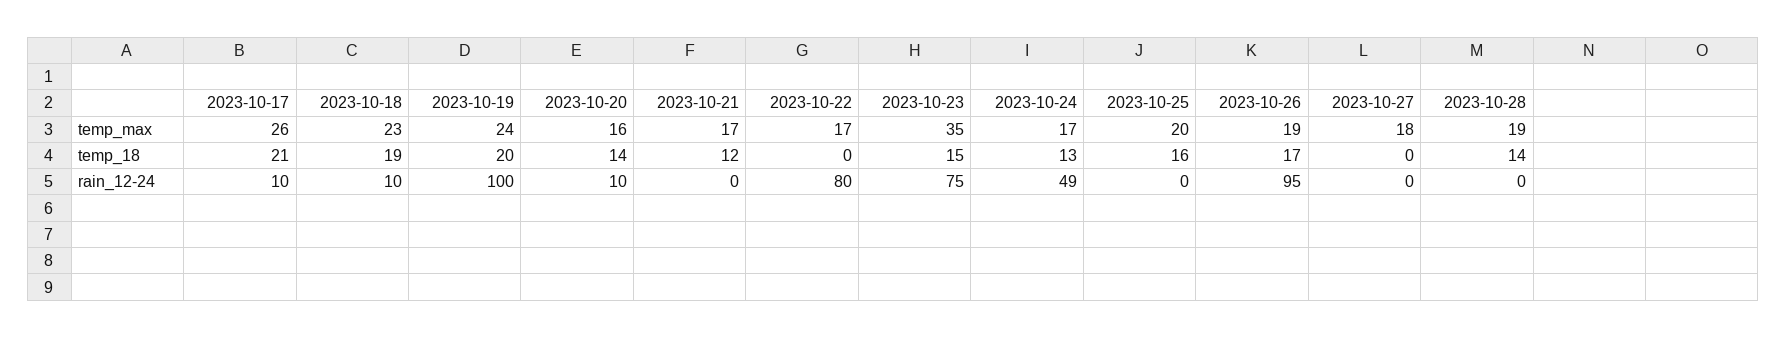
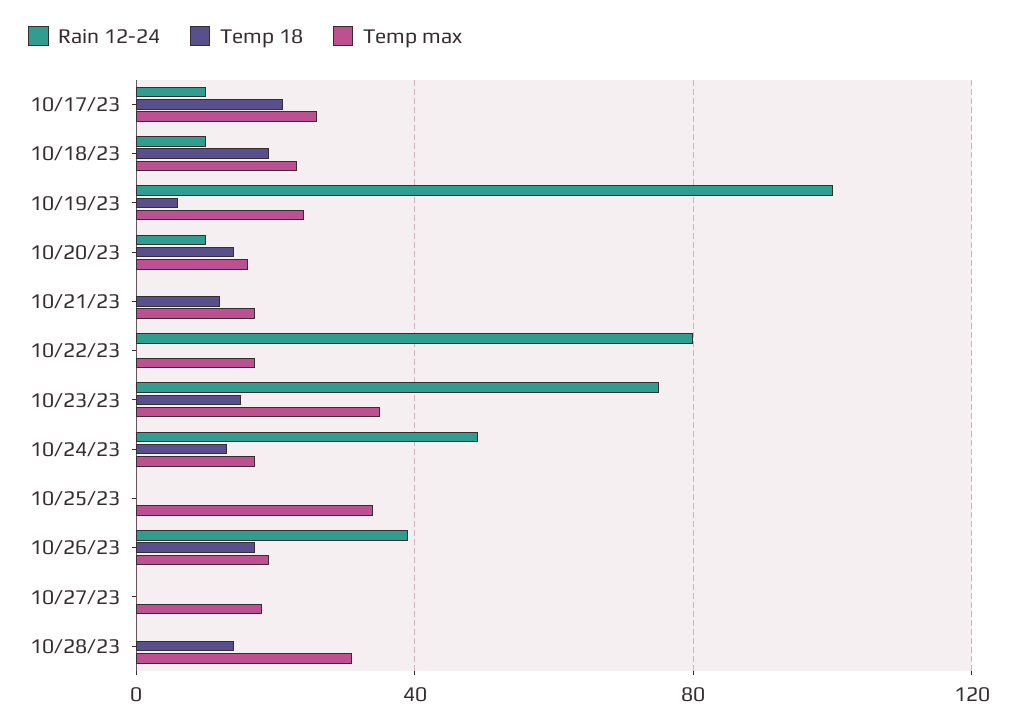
temp_max, 2023-10-25: 20 -> 35
temp_max, 2023-10-28: 19 -> 30
temp_18, 2023-10-19: 20 -> 5
temp_18, 2023-10-25: 16 -> 0
rain_12-24, 2023-10-26: 95 -> 40

